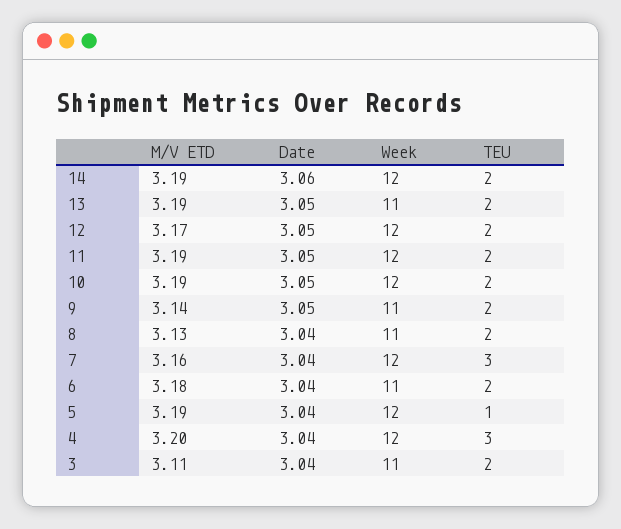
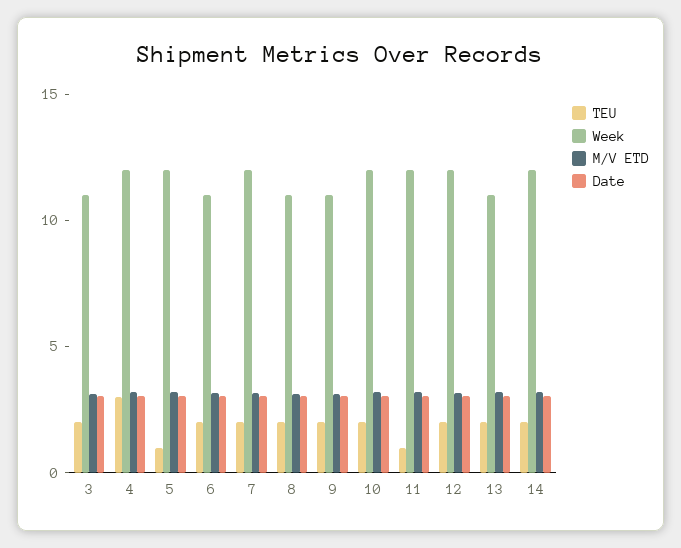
TEU, 11: 2 -> 1
TEU, 7: 3 -> 2

